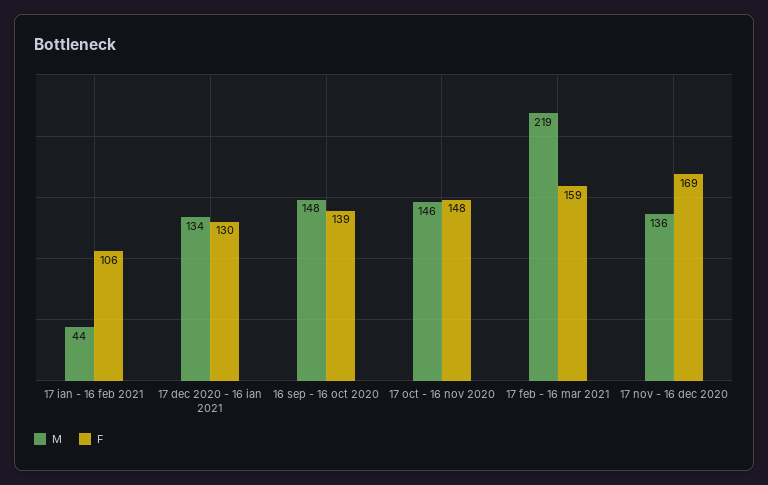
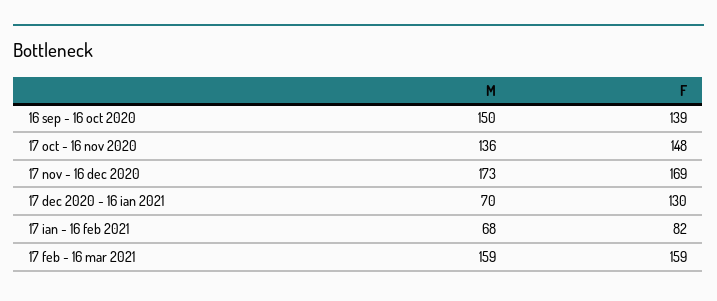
M, 17 ian - 16 feb 2021: 44 -> 68
F, 17 ian - 16 feb 2021: 106 -> 82
M, 17 dec 2020 - 16 ian 2021: 134 -> 70
M, 16 sep - 16 oct 2020: 148 -> 150
M, 17 oct - 16 nov 2020: 146 -> 136
M, 17 feb - 16 mar 2021: 219 -> 159
M, 17 nov - 16 dec 2020: 136 -> 173

